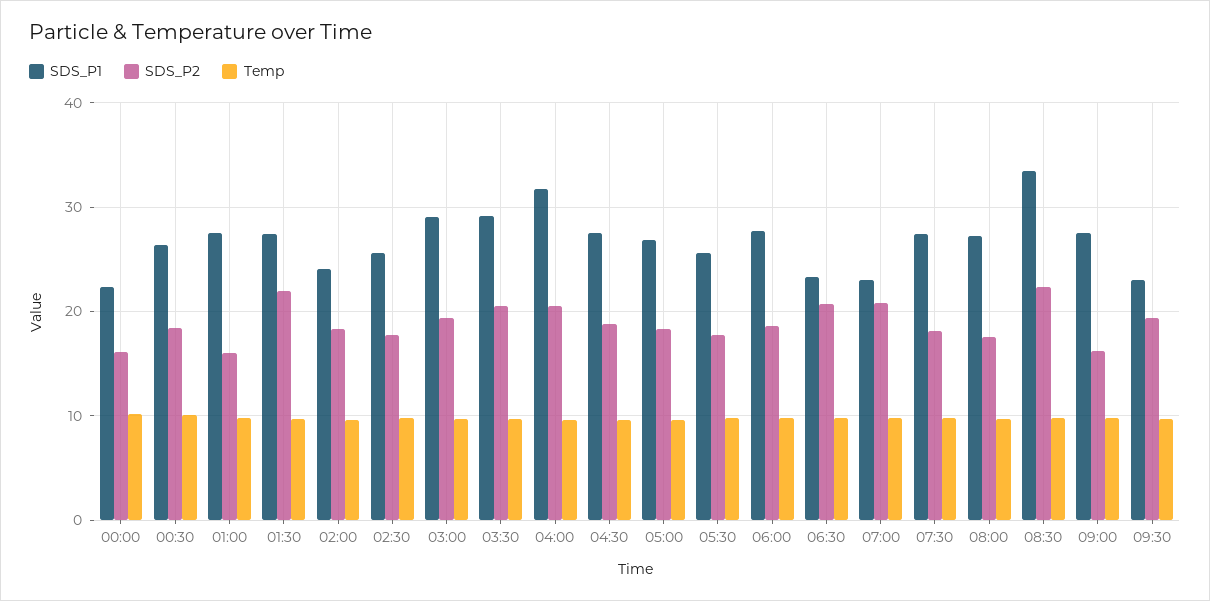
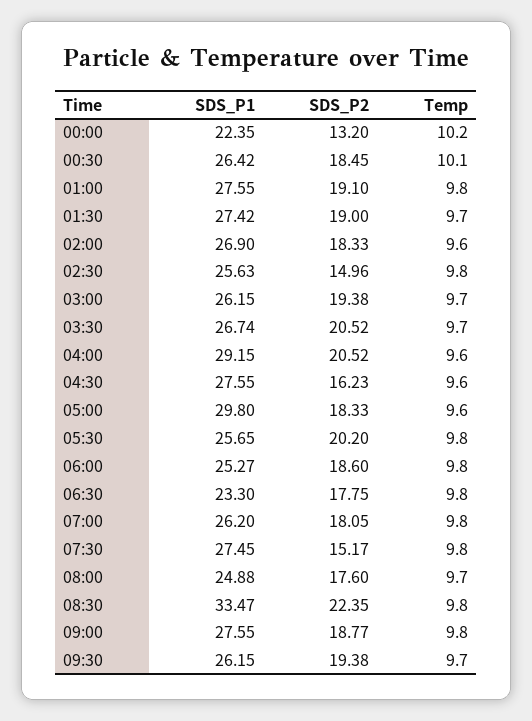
SDS_P2, 00:00: 16 -> 13.2
SDS_P2, 01:00: 16 -> 19.1
SDS_P2, 01:30: 22 -> 19
SDS_P1, 02:00: 24 -> 26.9
SDS_P2, 02:30: 18 -> 14.96
SDS_P1, 03:00: 29 -> 26.15
SDS_P1, 03:30: 29 -> 26.74
SDS_P1, 04:00: 32 -> 29.15
SDS_P2, 04:30: 19 -> 16.23
SDS_P1, 05:00: 27 -> 29.8
SDS_P2, 05:30: 18 -> 20.2
SDS_P1, 06:00: 28 -> 25.27
SDS_P2, 06:30: 21 -> 17.75
SDS_P1, 07:00: 23 -> 26.2
SDS_P2, 07:00: 21 -> 18.05
SDS_P2, 07:30: 18 -> 15.17
SDS_P1, 08:00: 27 -> 24.88
SDS_P2, 09:00: 16 -> 18.77
SDS_P1, 09:30: 23 -> 26.15

